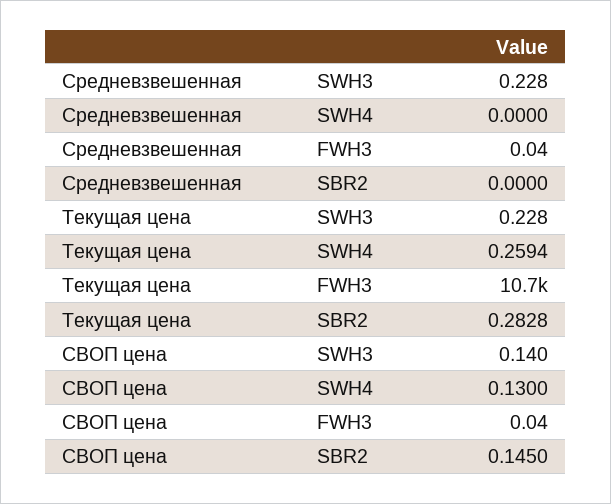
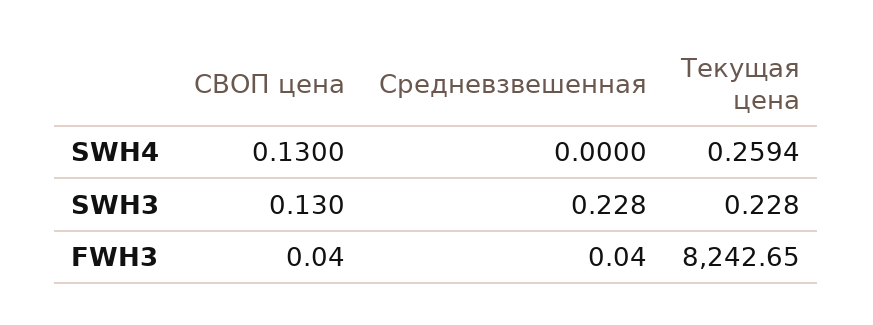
Средневзвешенная, SBR2: 0 -> none
Текущая цена, FWH3: 10700 -> 8242.65
Текущая цена, SBR2: 0.2828 -> none
СВОП цена, SWH3: 0.14 -> 0.13
СВОП цена, SBR2: 0.145 -> none

